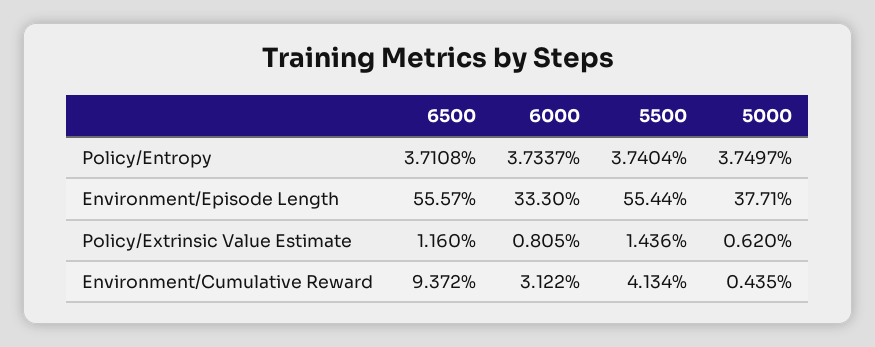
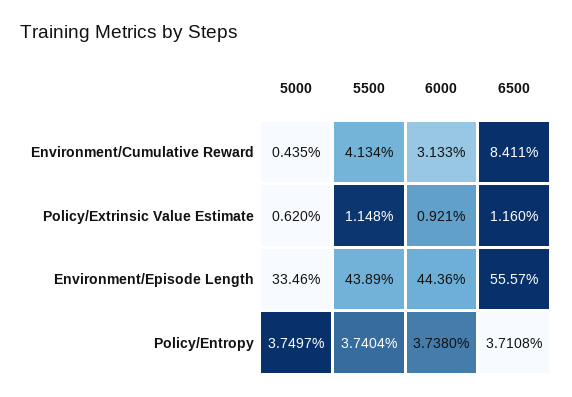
6000, Policy/Entropy: 3.7337 -> 3.738
6000, Environment/Episode Length: 33.3 -> 44.36
5500, Environment/Episode Length: 55.44 -> 43.89
5000, Environment/Episode Length: 37.71 -> 33.46
6000, Policy/Extrinsic Value Estimate: 0.805 -> 0.921
5500, Policy/Extrinsic Value Estimate: 1.436 -> 1.148
6500, Environment/Cumulative Reward: 9.372 -> 8.411
6000, Environment/Cumulative Reward: 3.122 -> 3.133

